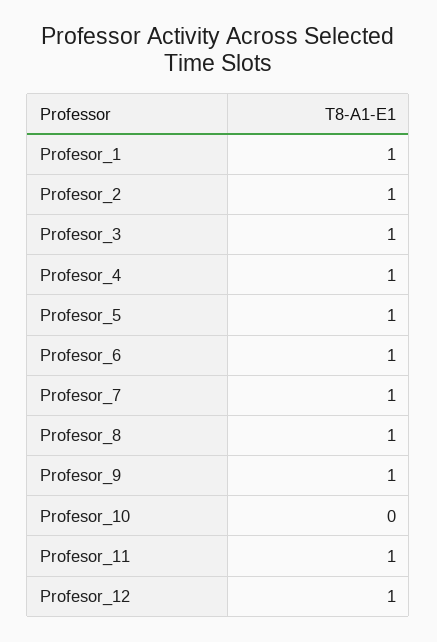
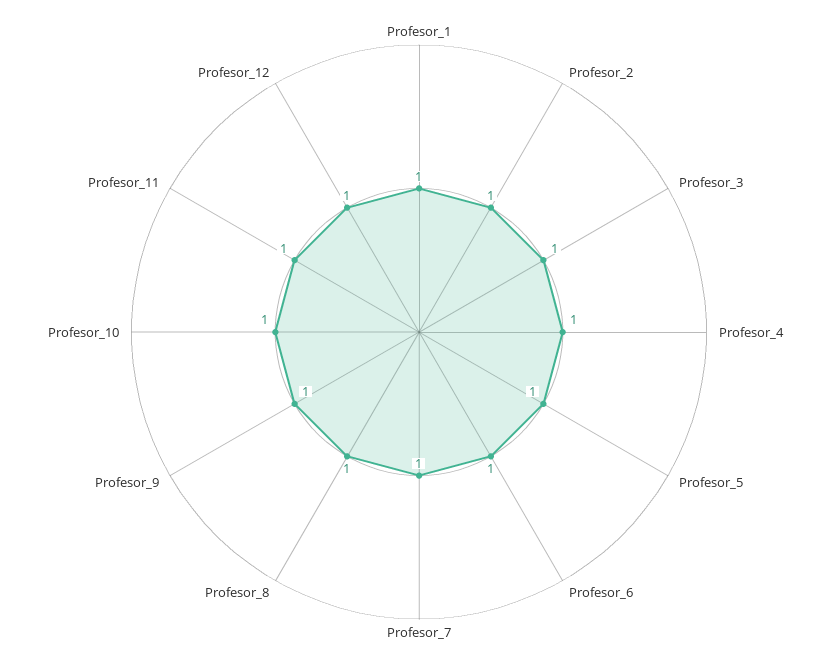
Profesor_10: 0 -> 1

